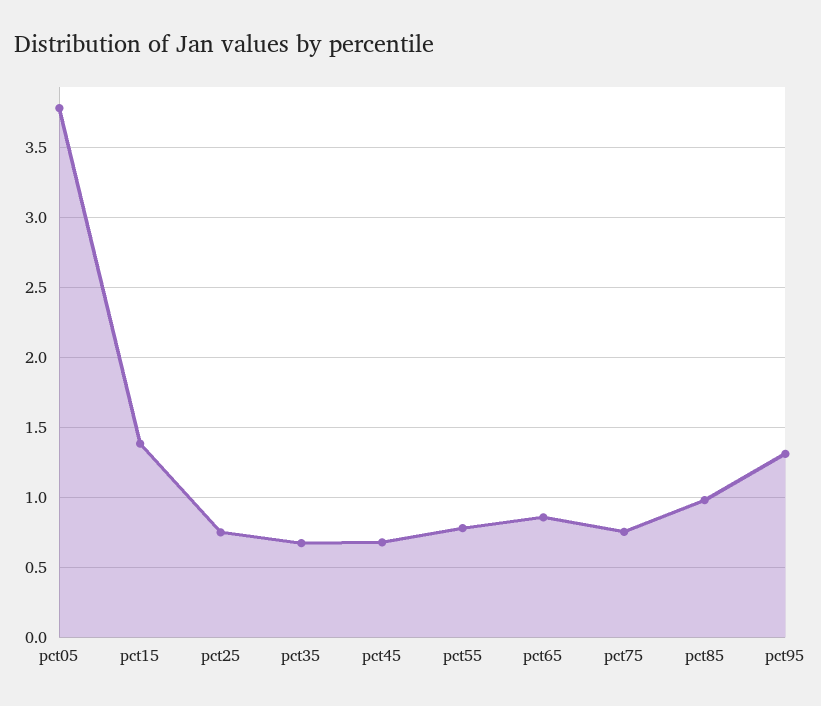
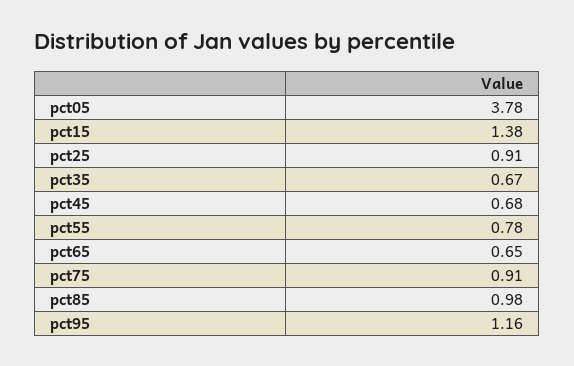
pct25: 0.75 -> 0.91
pct65: 0.85 -> 0.65
pct75: 0.75 -> 0.91
pct95: 1.3 -> 1.16

